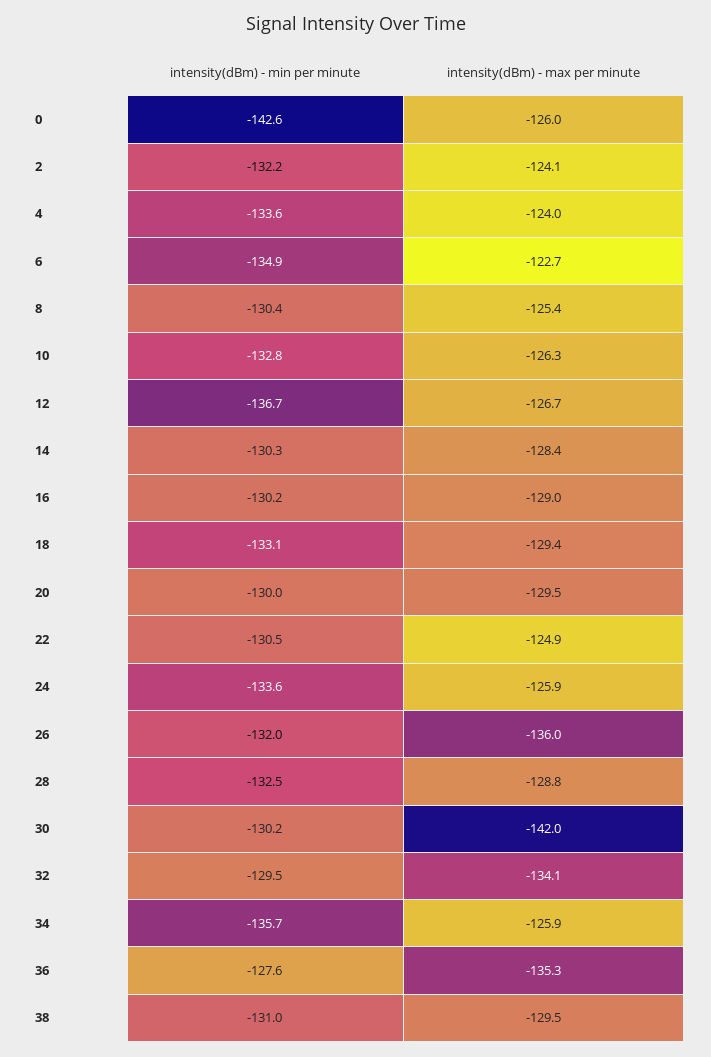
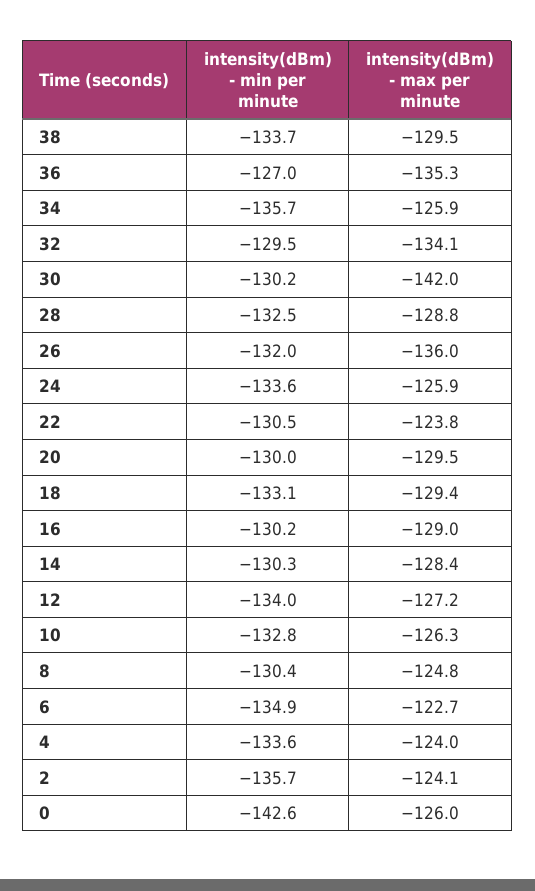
intensity(dBm) - min per minute, 2: -132.2 -> -135.7
intensity(dBm) - max per minute, 8: -125.4 -> -124.8
intensity(dBm) - min per minute, 12: -136.7 -> -134
intensity(dBm) - max per minute, 12: -126.7 -> -127.2
intensity(dBm) - max per minute, 22: -124.9 -> -123.8
intensity(dBm) - min per minute, 36: -127.6 -> -127
intensity(dBm) - min per minute, 38: -131 -> -133.7

